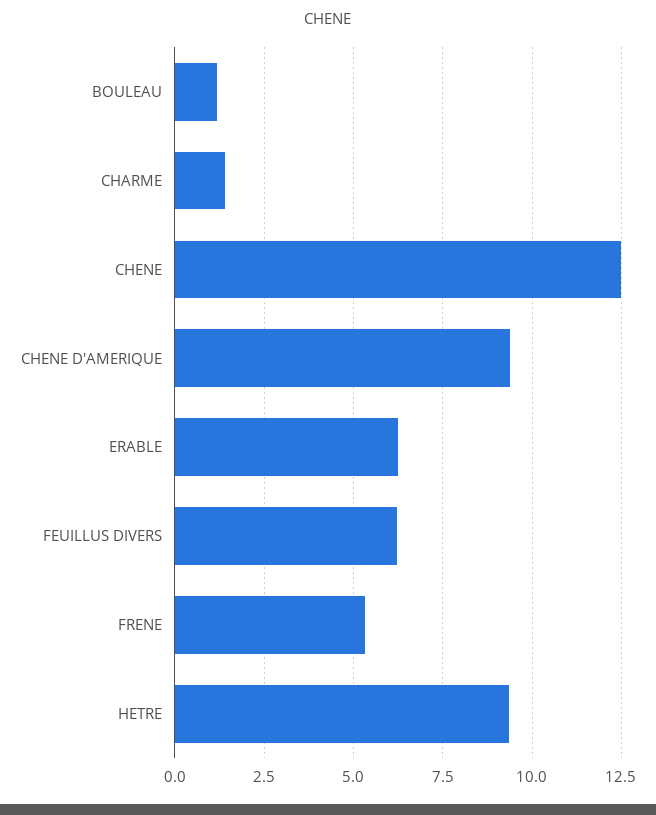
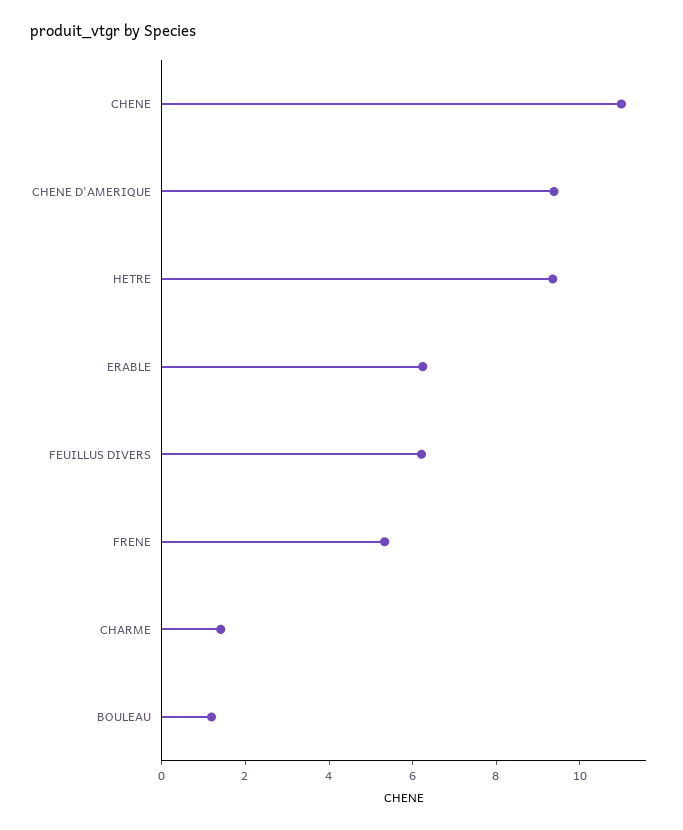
CHENE: 12.5 -> 11

